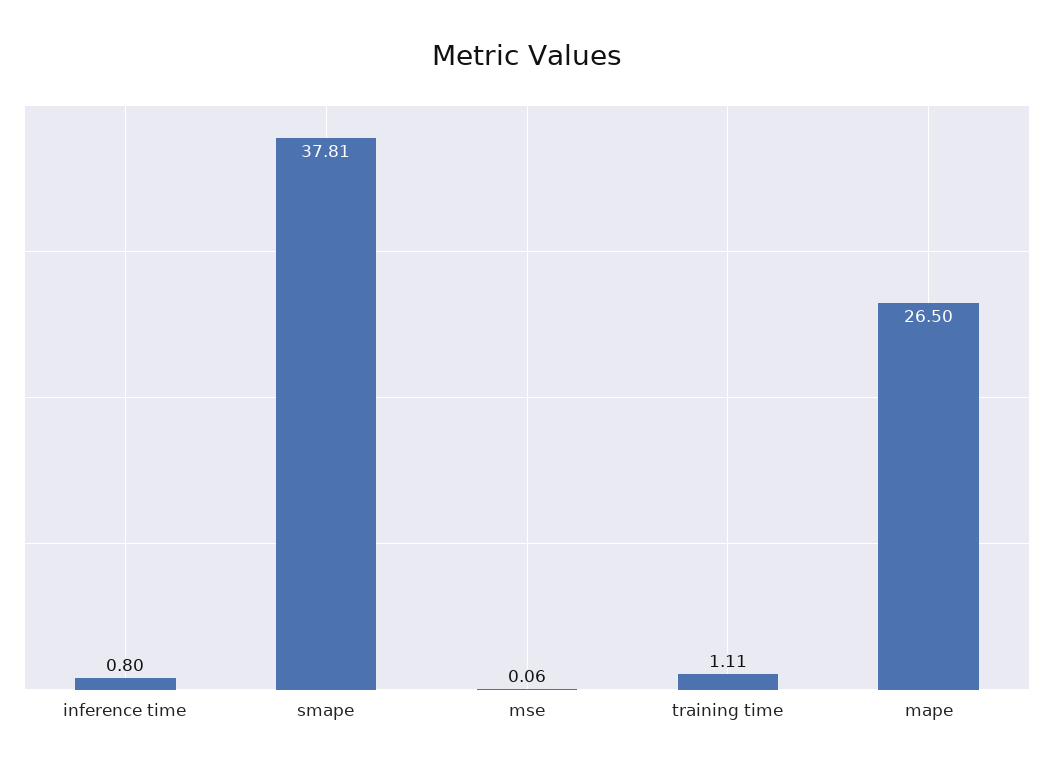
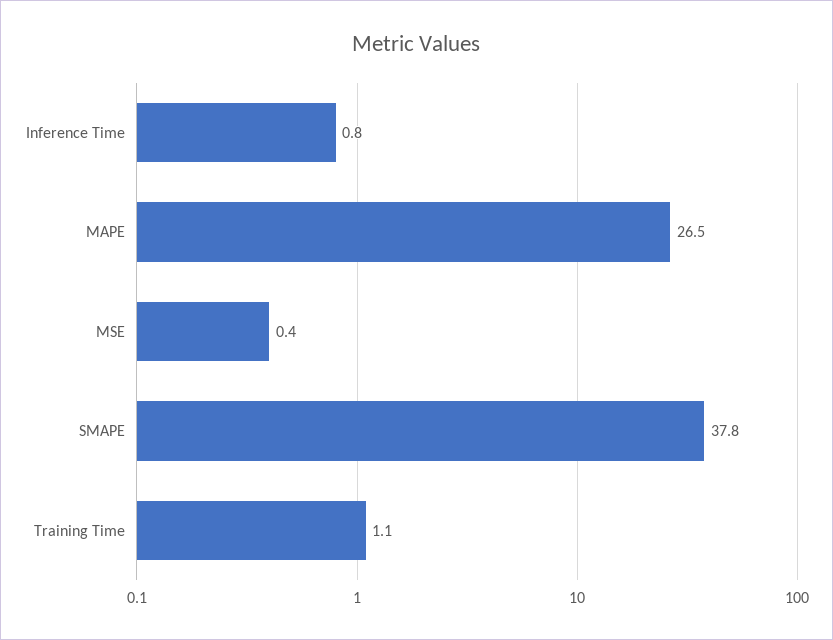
mse: 0.06 -> 0.4

